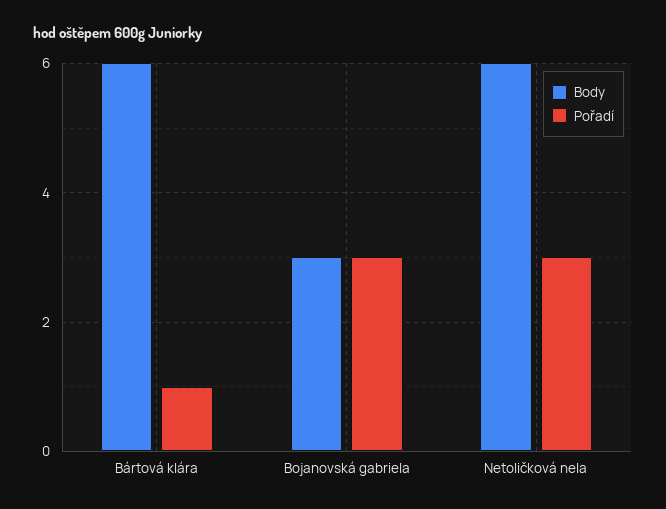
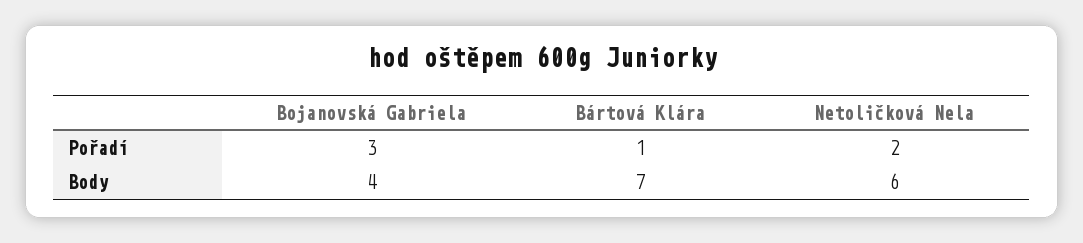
Body, Bártová klára: 6 -> 7
Body, Bojanovská gabriela: 3 -> 4
Pořadí, Netoličková nela: 3 -> 2

